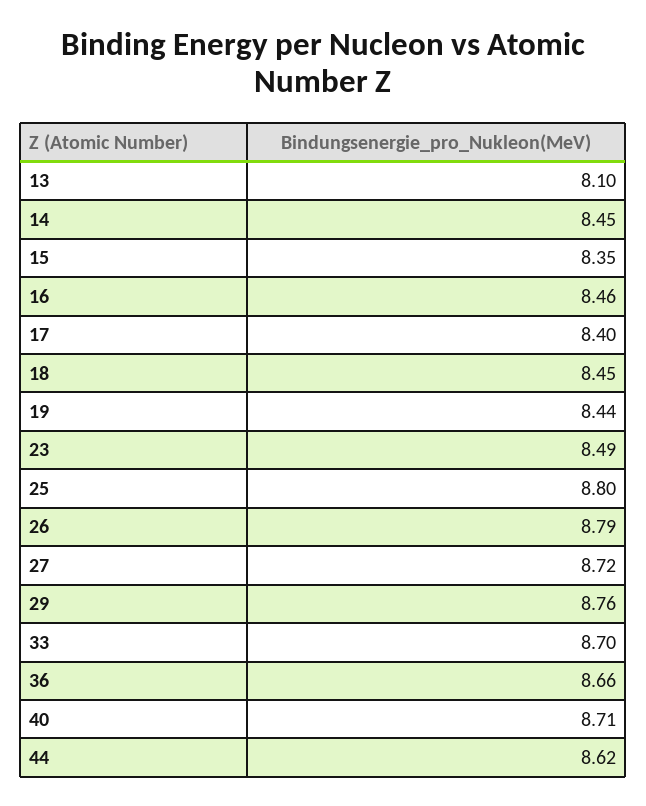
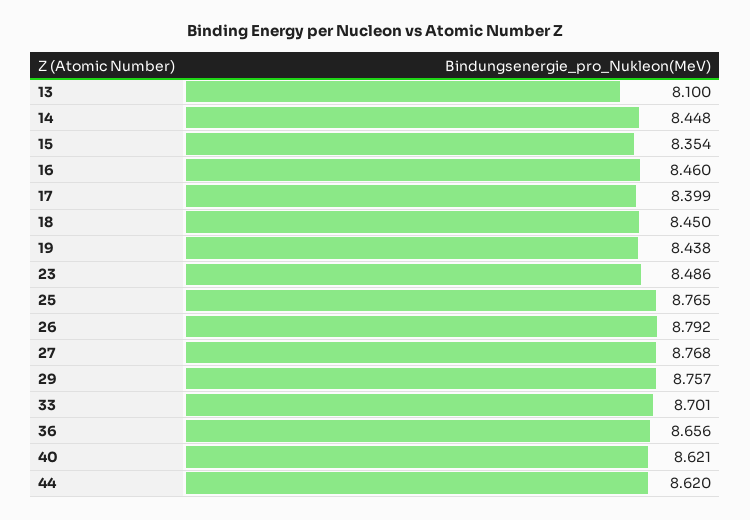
25: 8.8 -> 8.765
27: 8.72 -> 8.768
40: 8.71 -> 8.621

